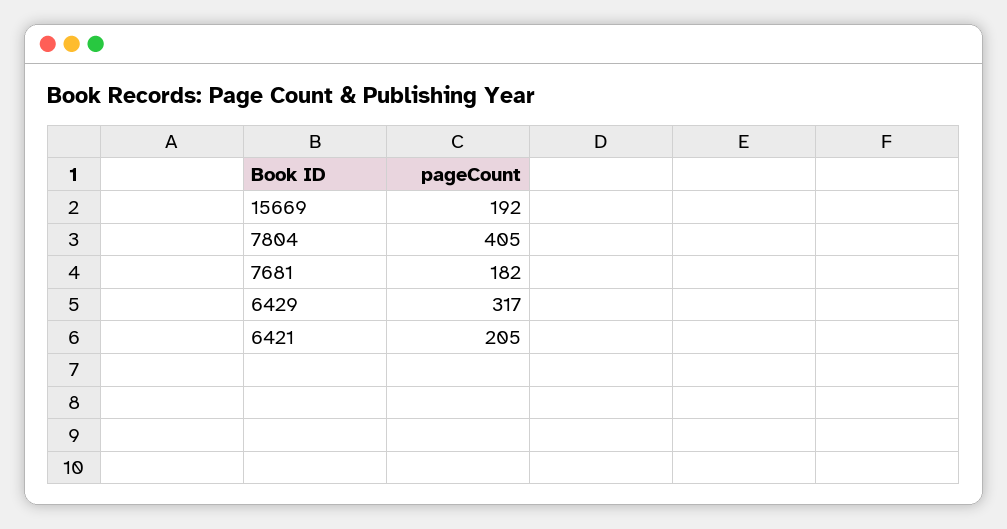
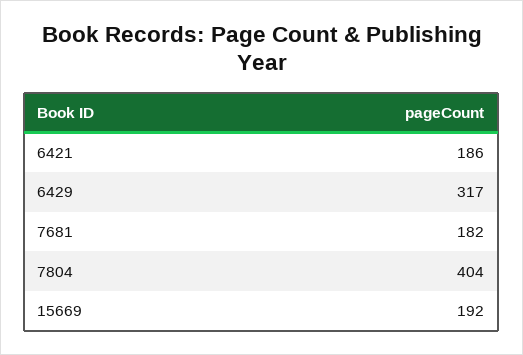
7804: 405 -> 404
6421: 205 -> 186

